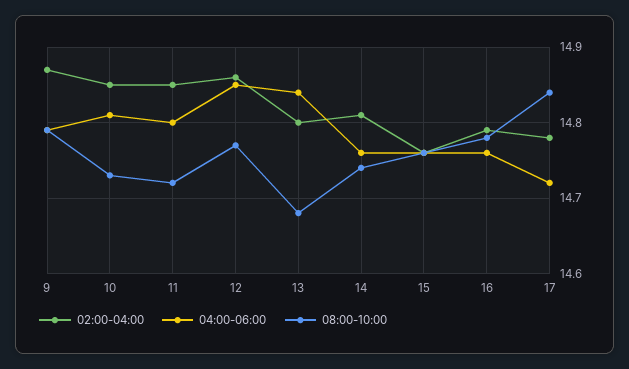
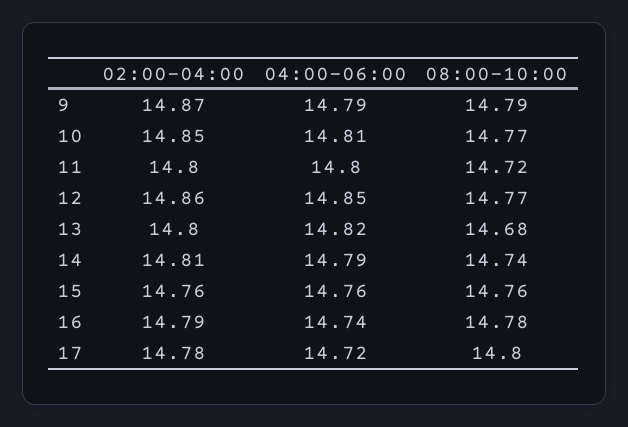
08:00-10:00, 10: 14.73 -> 14.77
02:00-04:00, 11: 14.85 -> 14.8
04:00-06:00, 13: 14.84 -> 14.82
04:00-06:00, 14: 14.76 -> 14.79
04:00-06:00, 16: 14.76 -> 14.74
08:00-10:00, 17: 14.84 -> 14.8

